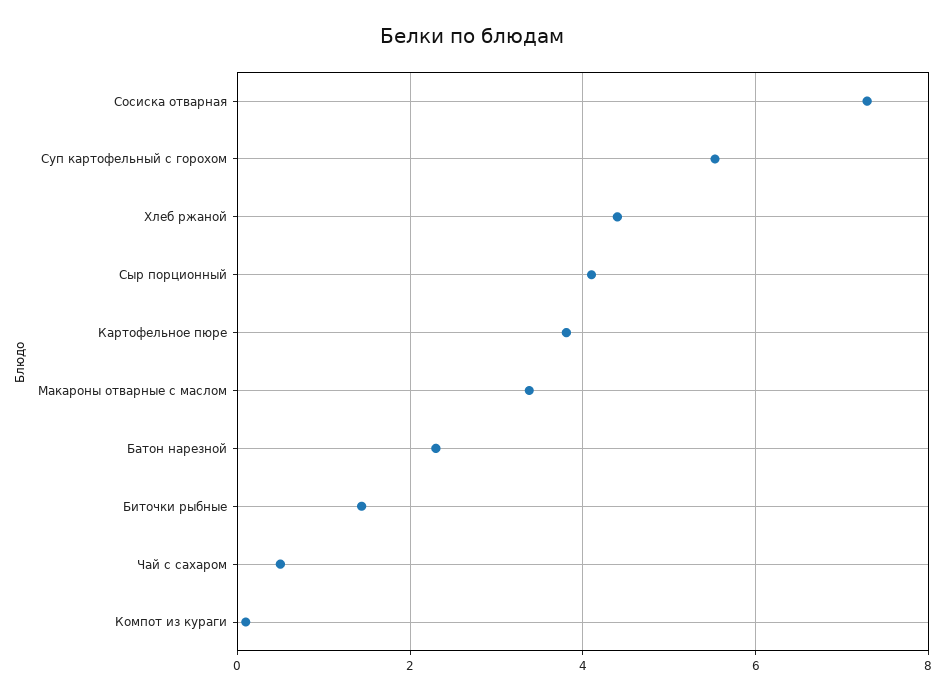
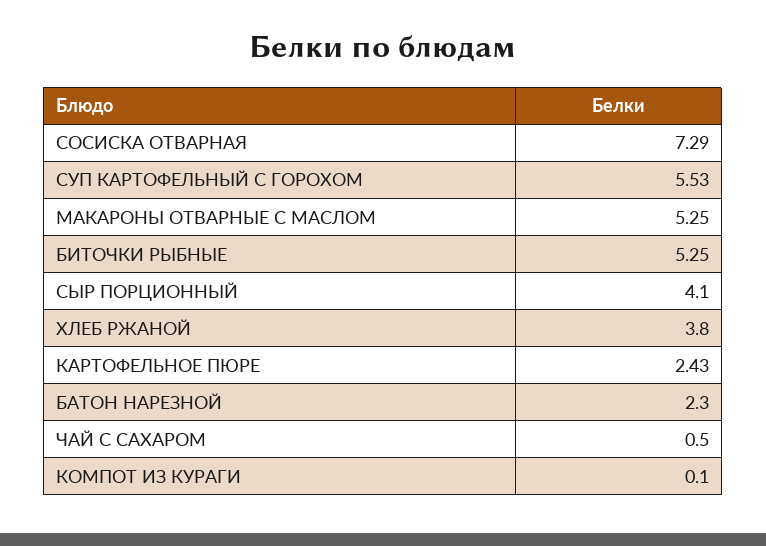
Хлеб ржаной: 4.4 -> 3.8
Картофельное пюре: 3.8 -> 2.43
Макароны отварные с маслом: 3.4 -> 5.25
Биточки рыбные: 1.4 -> 5.25

